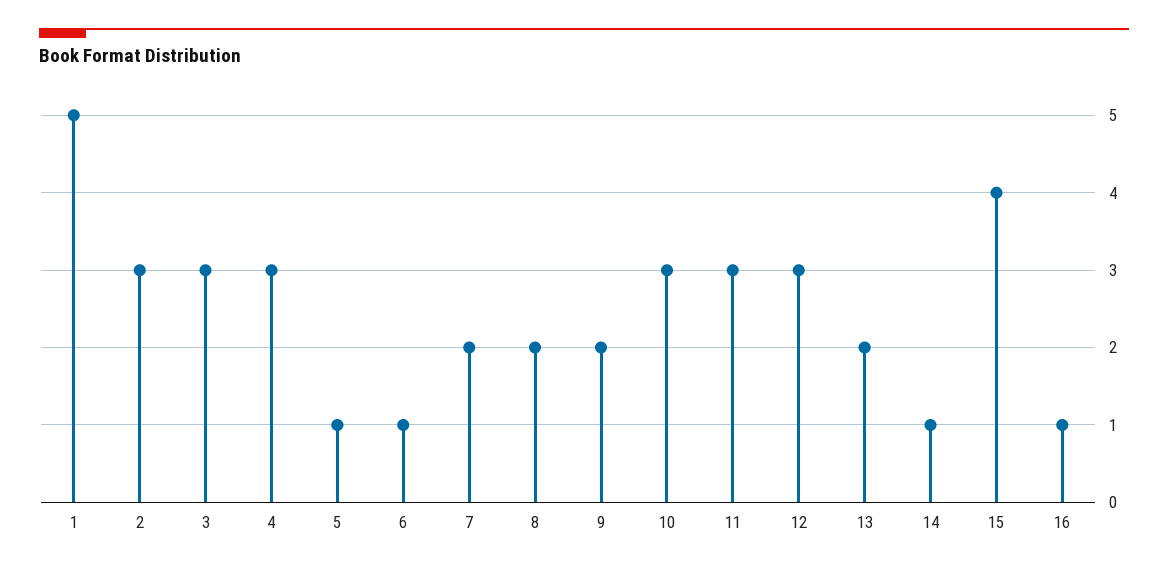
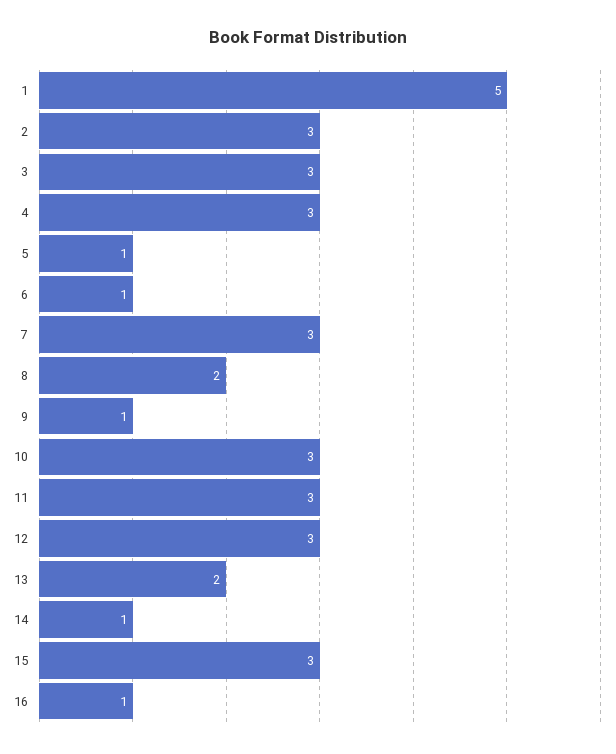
7: 2 -> 3
9: 2 -> 1
15: 4 -> 3

